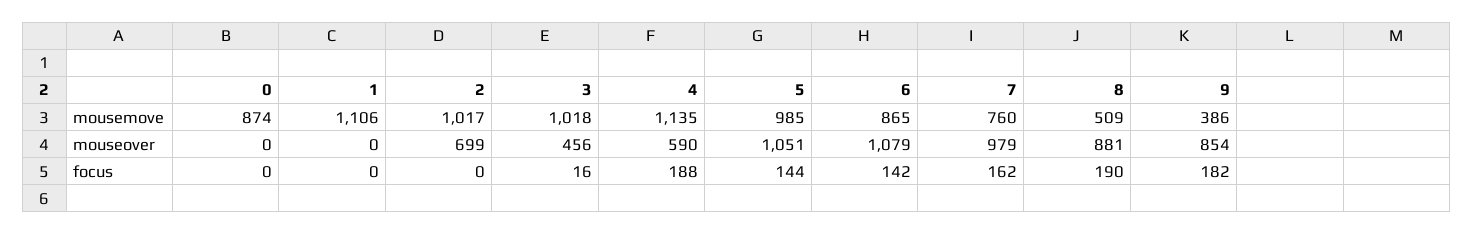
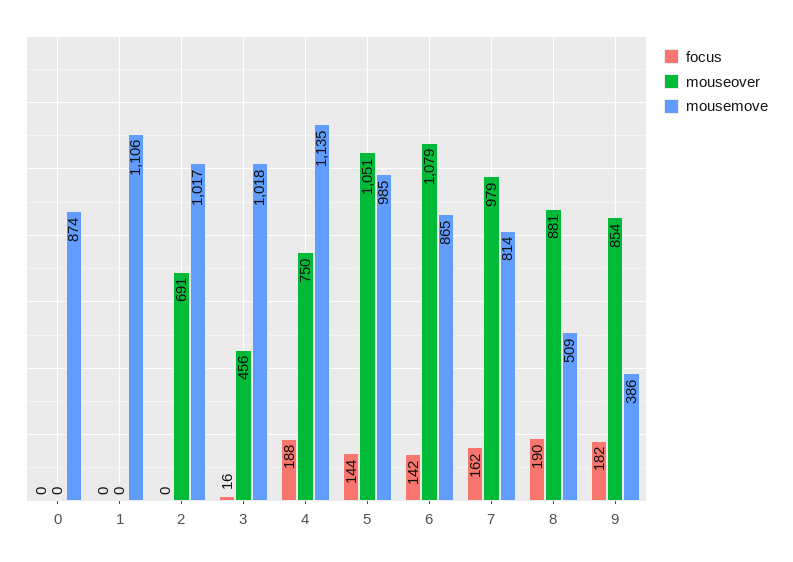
mousemove, 7: 760 -> 814
mouseover, 2: 699 -> 691
mouseover, 4: 590 -> 750

